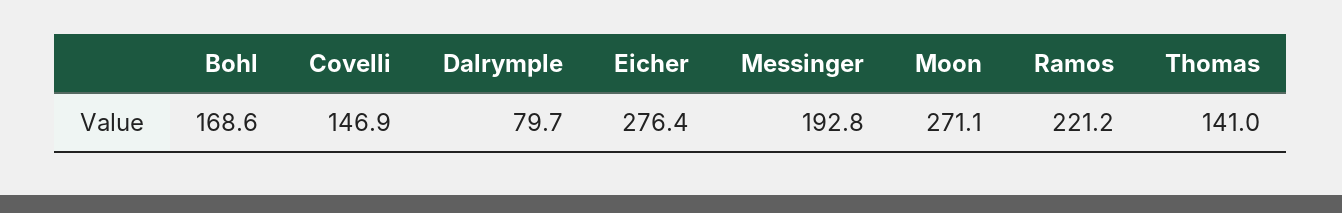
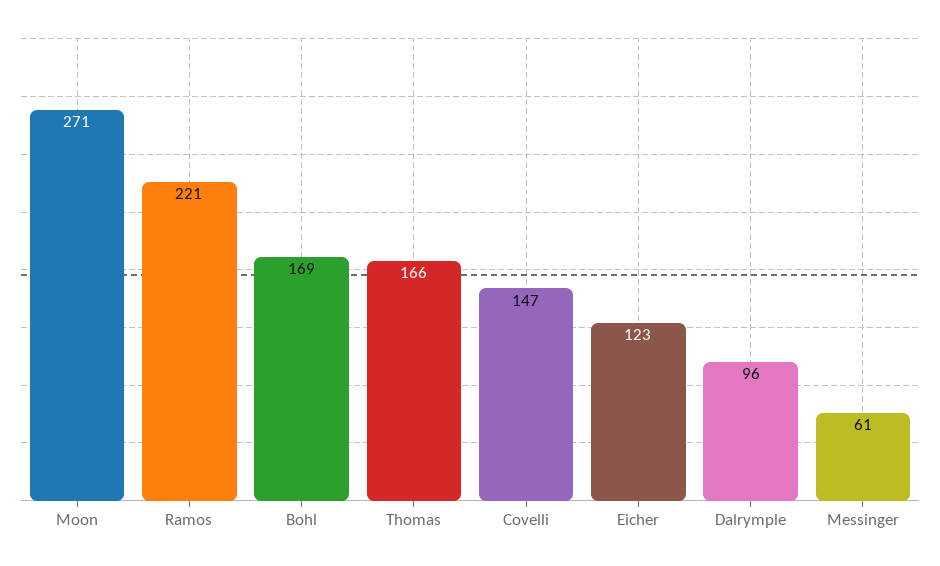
Dalrymple: 79.7 -> 96
Eicher: 276.4 -> 123
Messinger: 192.8 -> 61
Thomas: 141 -> 166

